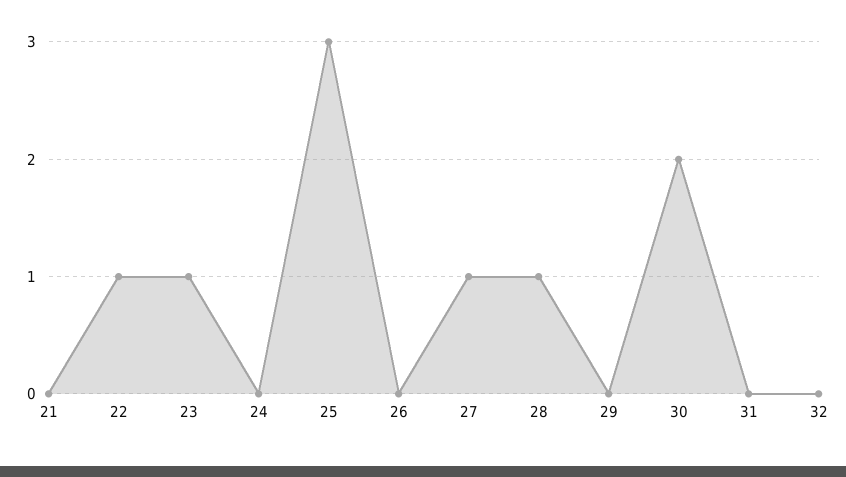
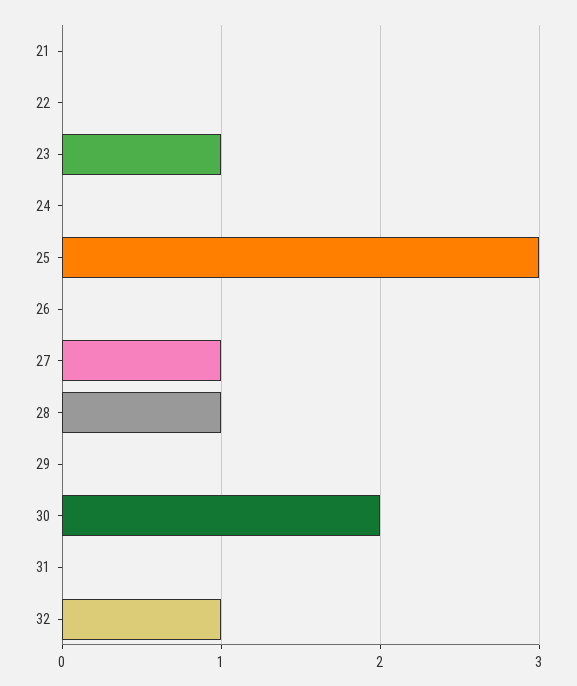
22: 1 -> 0
32: 0 -> 1

